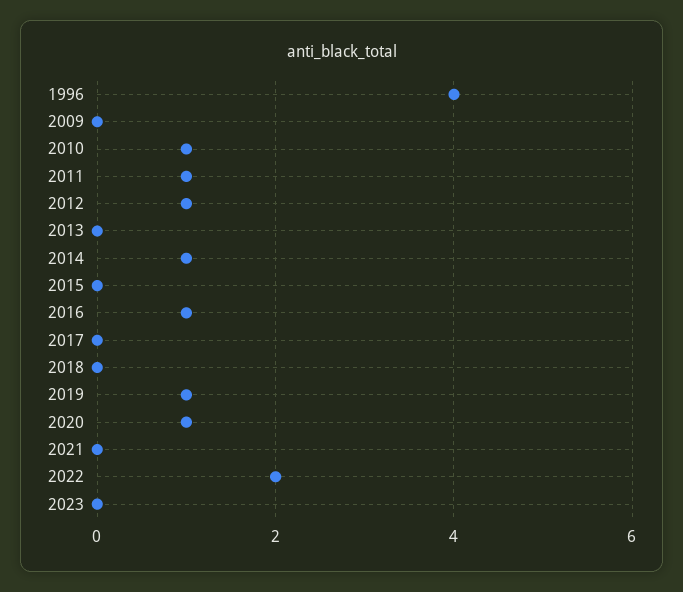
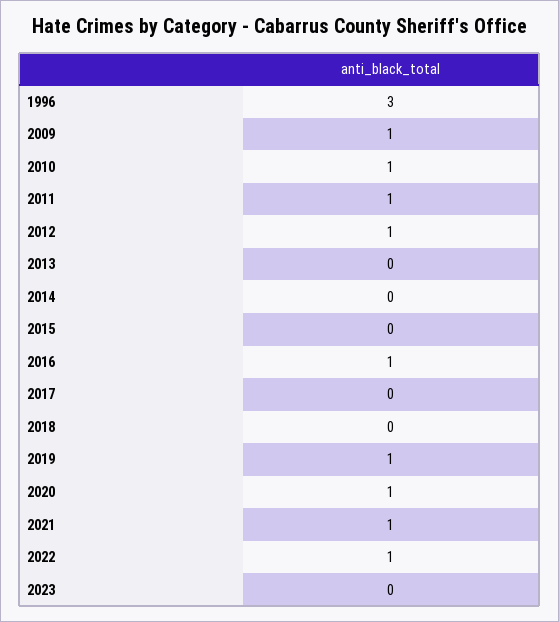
1996: 4 -> 3
2009: 0 -> 1
2014: 1 -> 0
2021: 0 -> 1
2022: 2 -> 1

